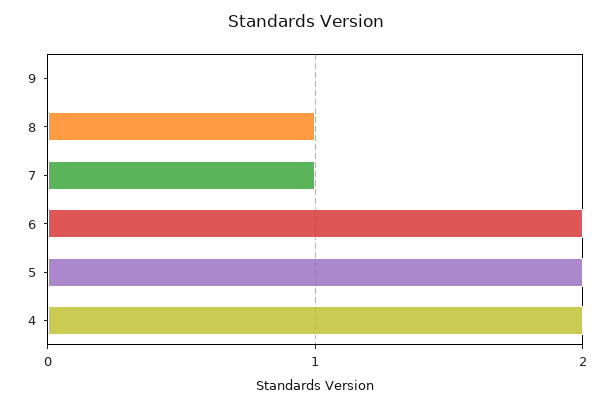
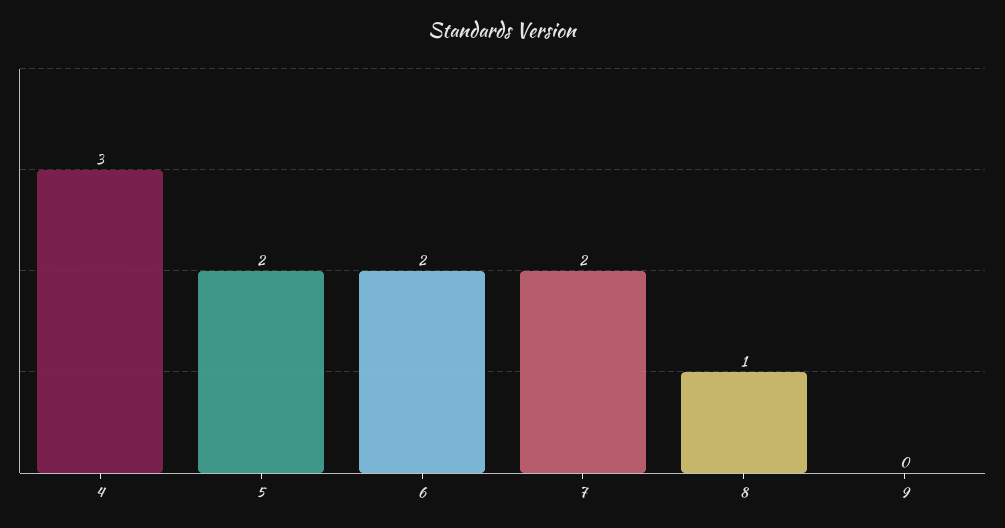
7: 1 -> 2
4: 2 -> 3

